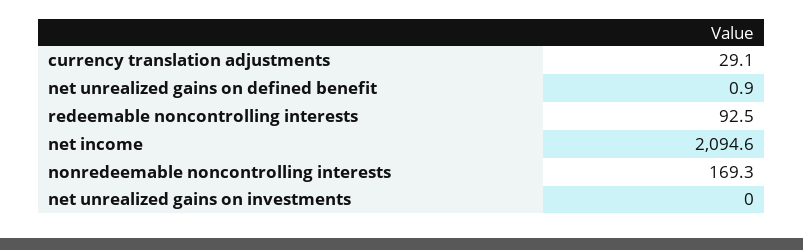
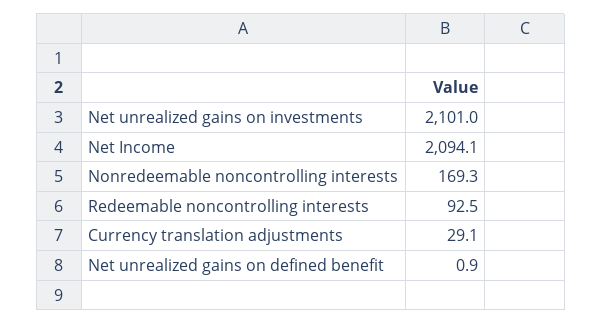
net income: 2094.6 -> 2094.1
net unrealized gains on investments: 0 -> 2101

